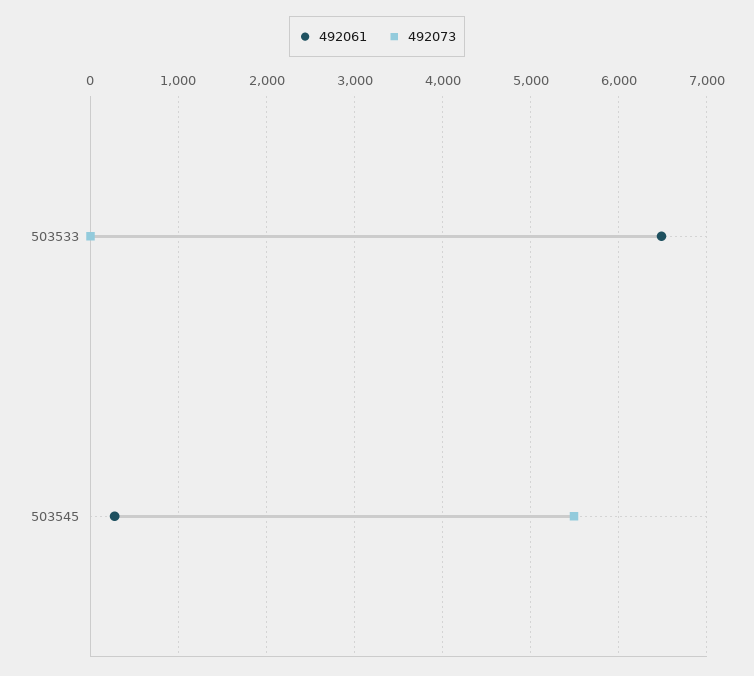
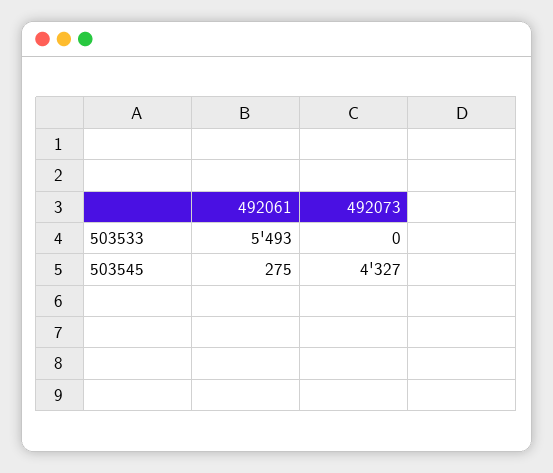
492061, 503533: 6500 -> 5493
492073, 503545: 5500 -> 4327

